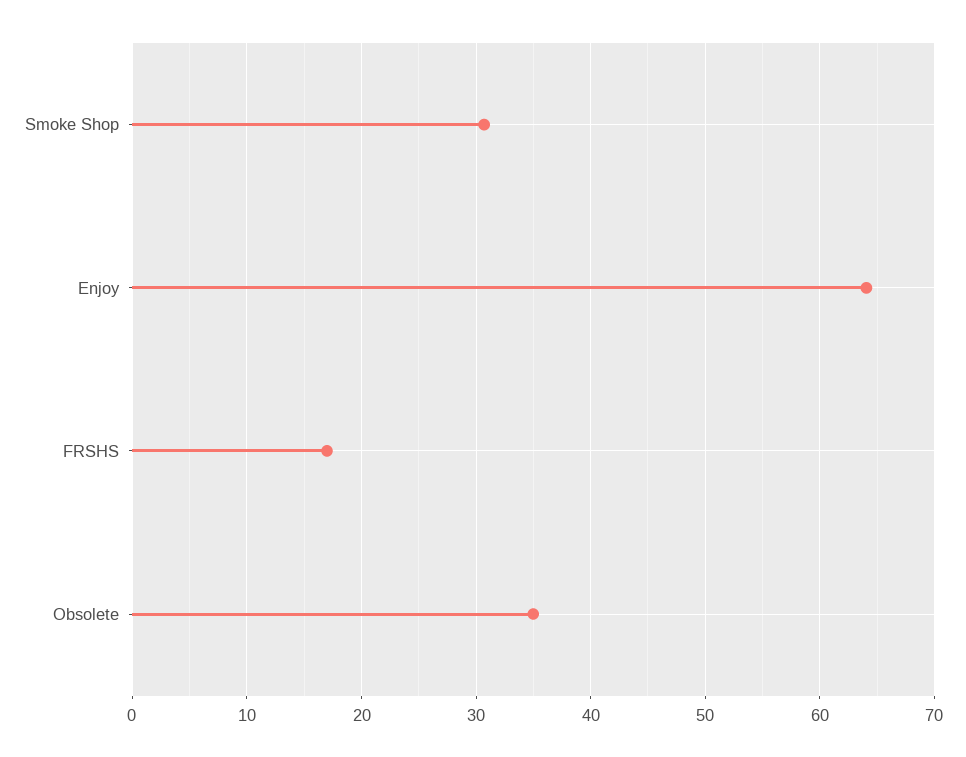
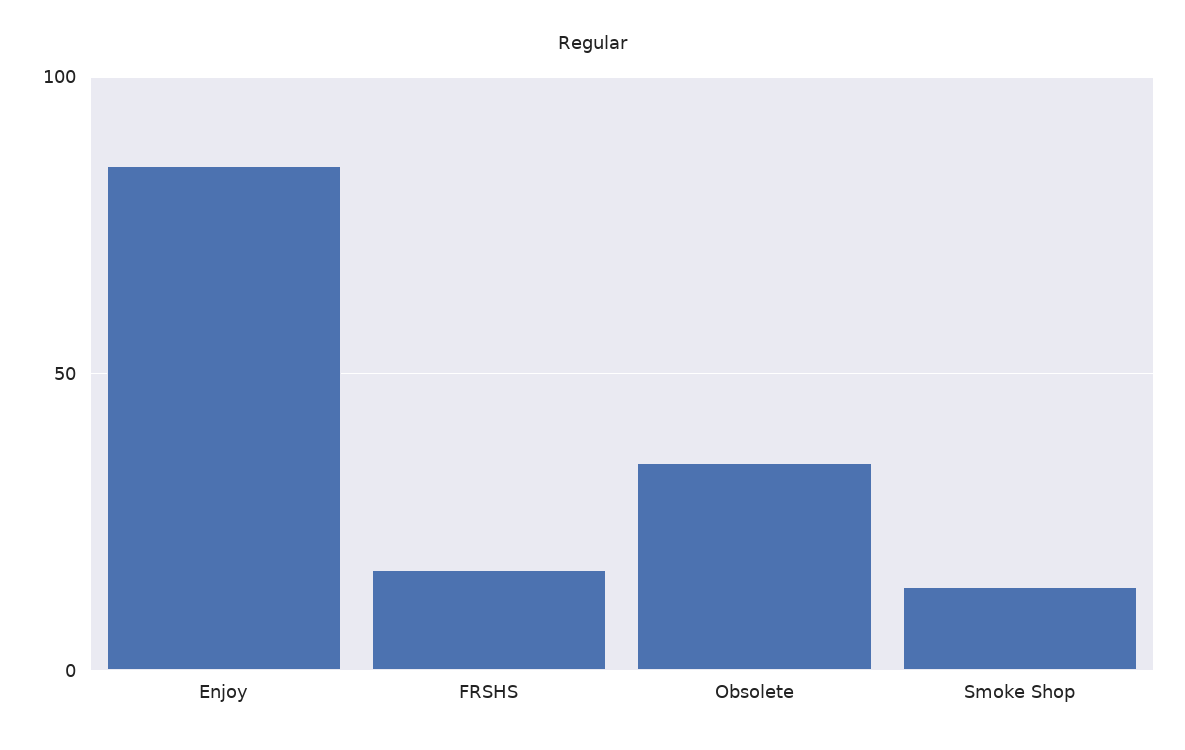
Smoke Shop: 31 -> 15
Enjoy: 64 -> 85

